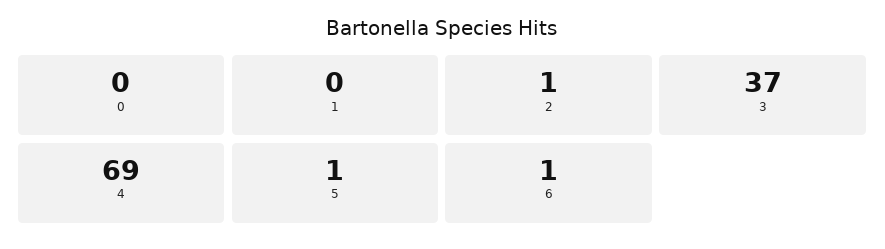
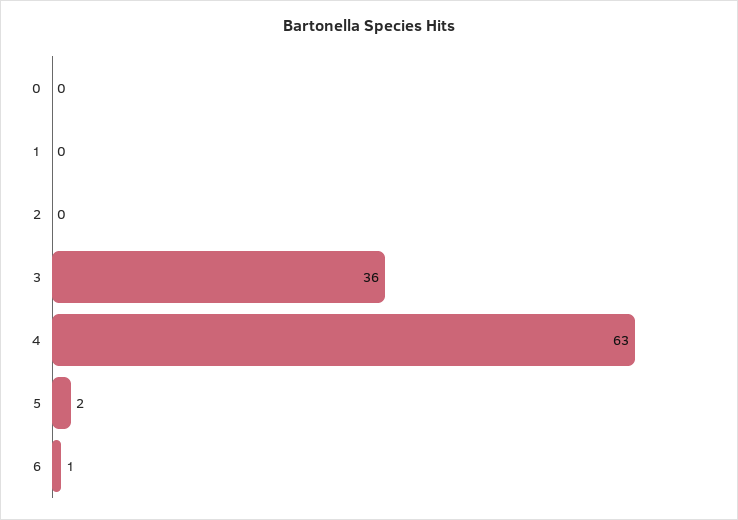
2: 1 -> 0
3: 37 -> 36
4: 69 -> 63
5: 1 -> 2

